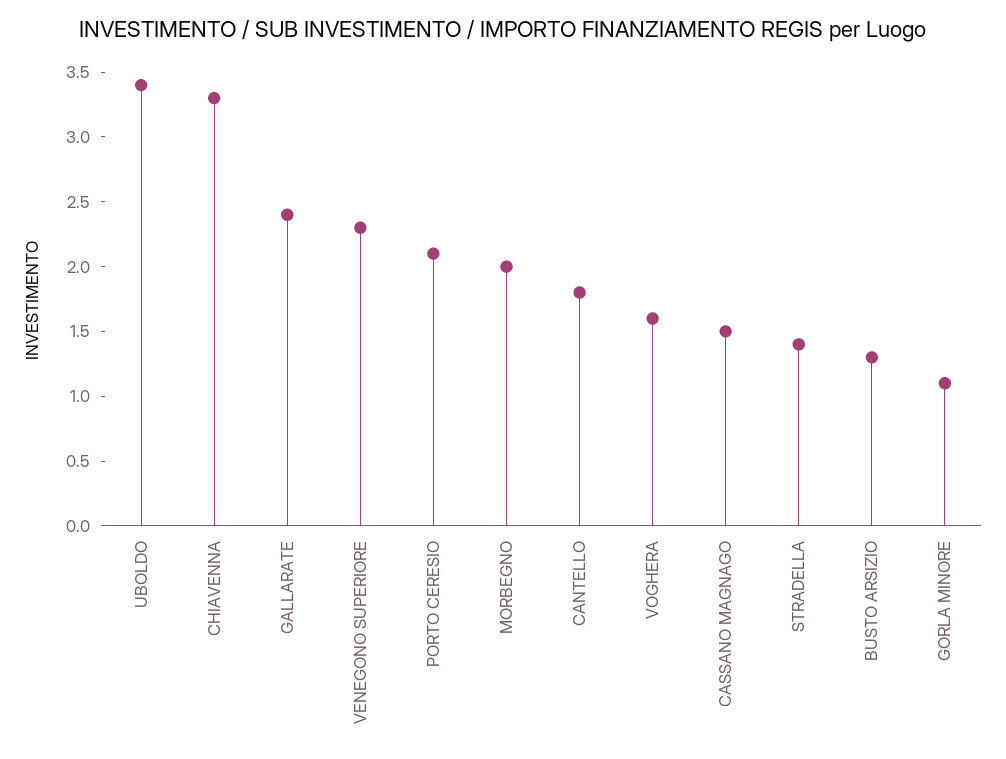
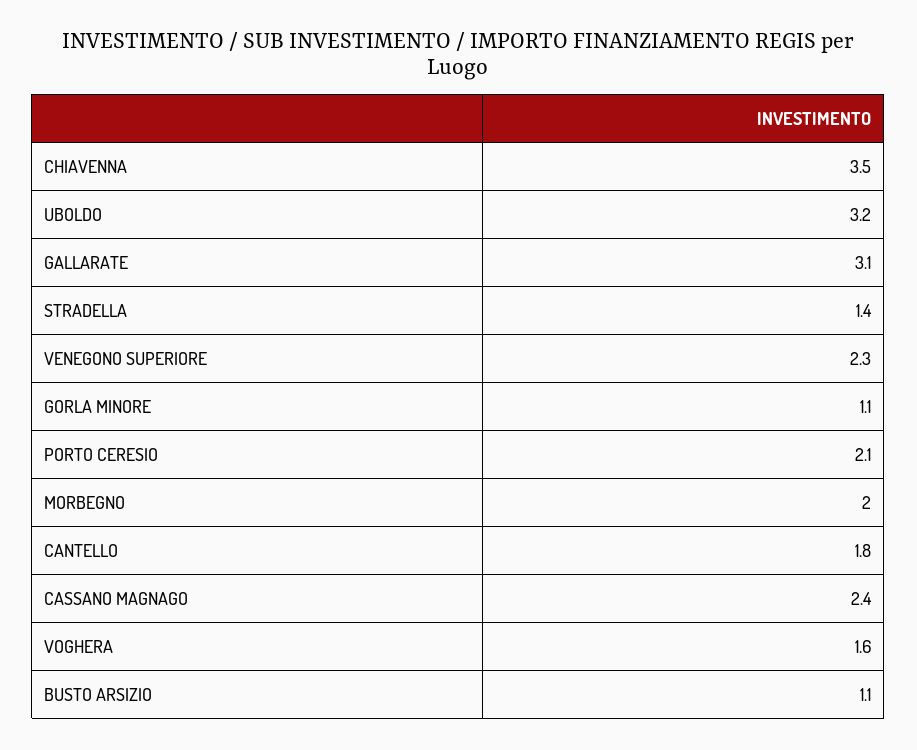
UBOLDO: 3.4 -> 3.2
CHIAVENNA: 3.3 -> 3.5
GALLARATE: 2.4 -> 3.1
CASSANO MAGNAGO: 1.5 -> 2.4
BUSTO ARSIZIO: 1.3 -> 1.1

